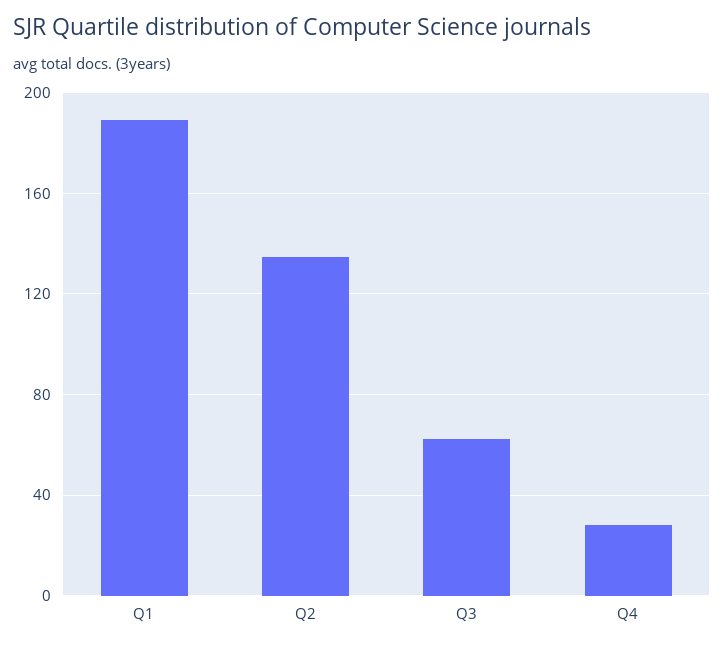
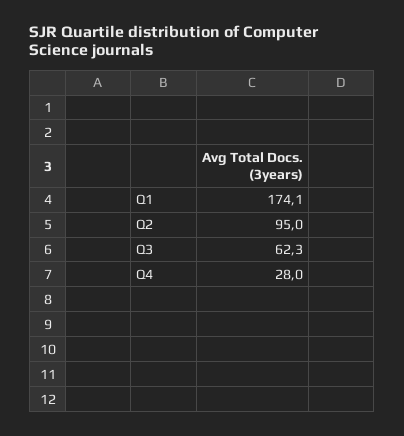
Q1: 190 -> 174.1
Q2: 135 -> 95

